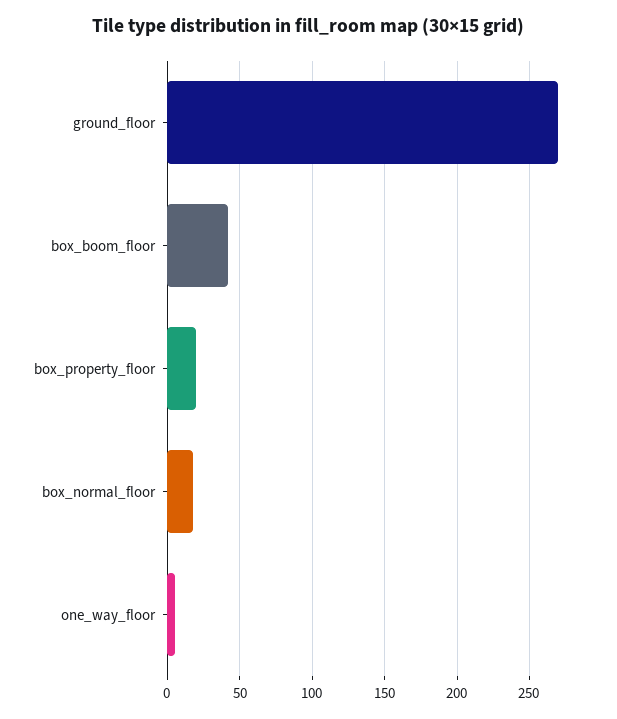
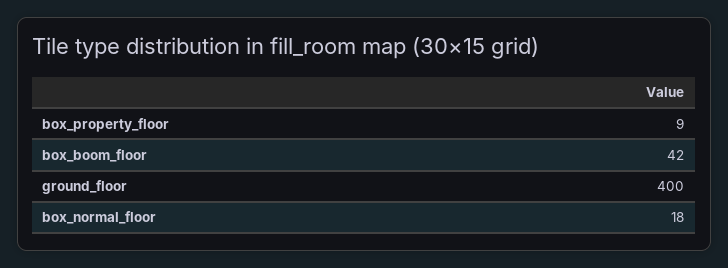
ground_floor: 270 -> 400
box_property_floor: 20 -> 9
one_way_floor: 5 -> none

